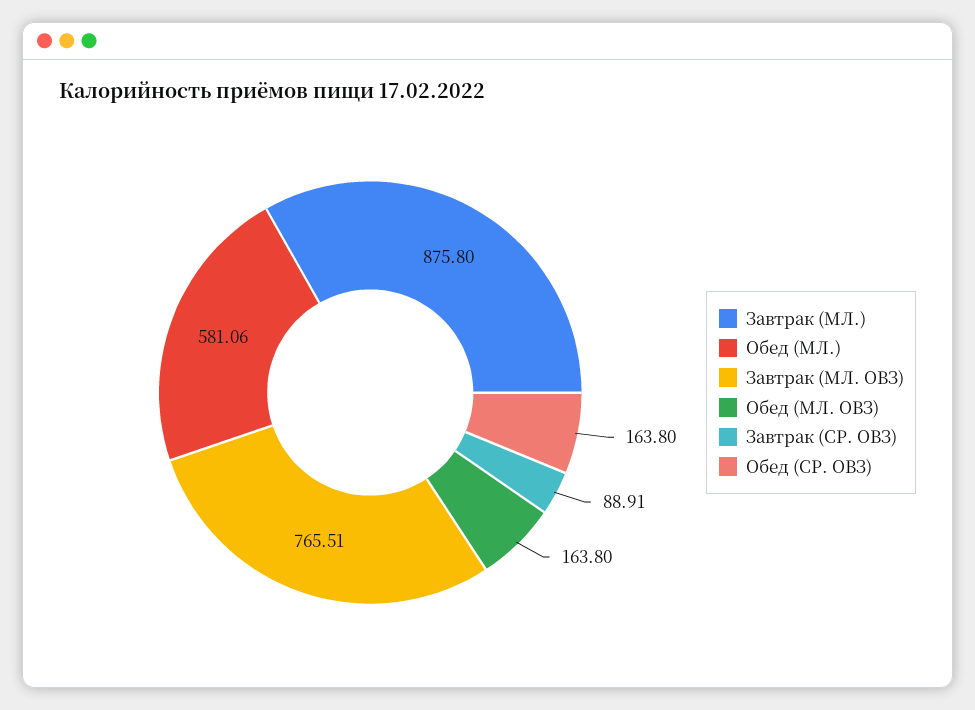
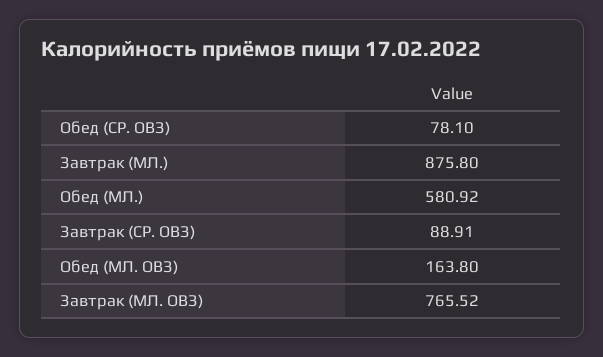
Обед (МЛ.): 581.06 -> 580.92
Завтрак (МЛ. ОВЗ): 765.51 -> 765.52
Обед (СР. ОВЗ): 163.8 -> 78.1

